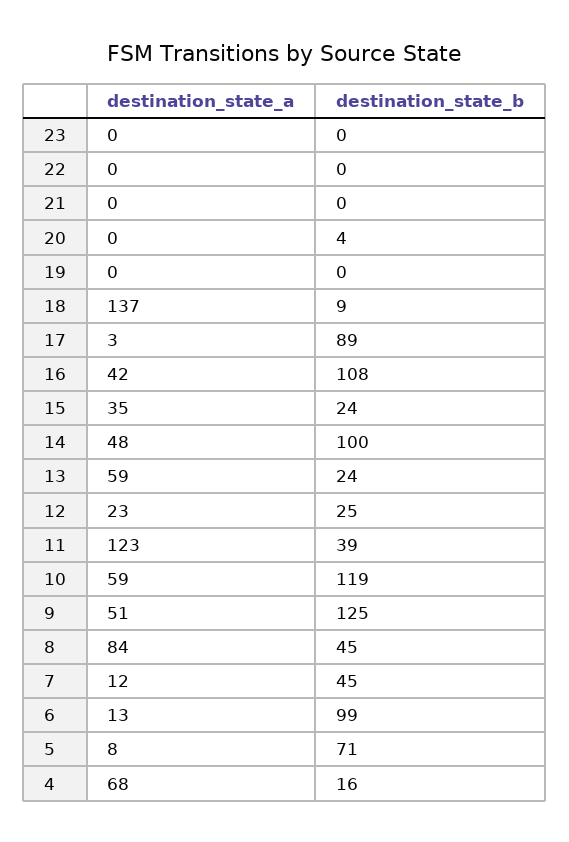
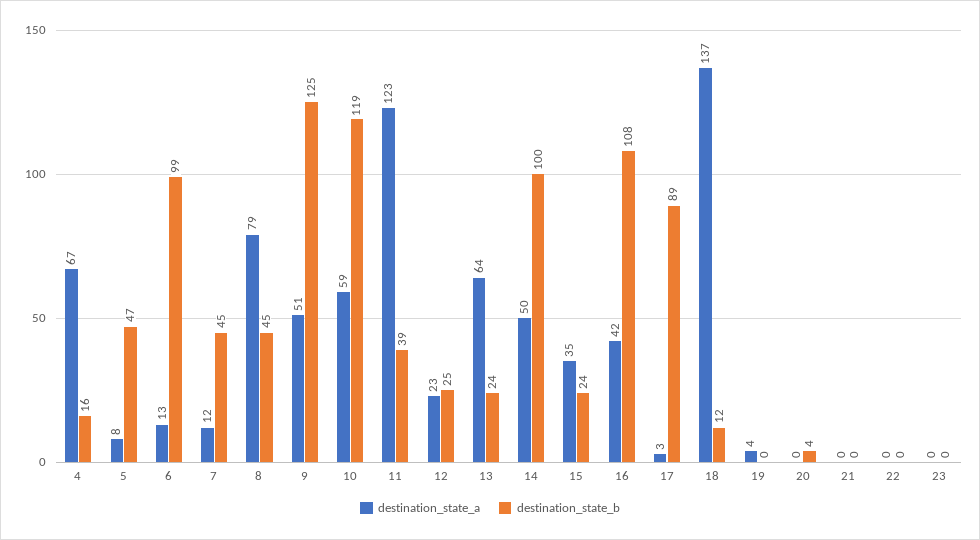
destination_state_a, 19: 0 -> 4
destination_state_b, 18: 9 -> 12
destination_state_a, 14: 48 -> 50
destination_state_a, 13: 59 -> 64
destination_state_a, 8: 84 -> 79
destination_state_b, 5: 71 -> 47
destination_state_a, 4: 68 -> 67

